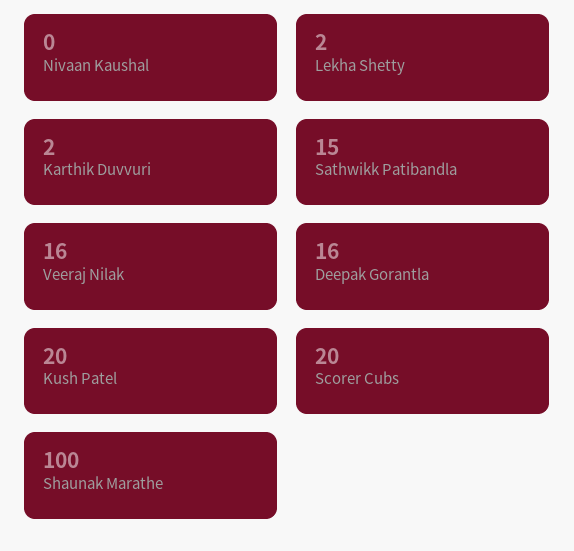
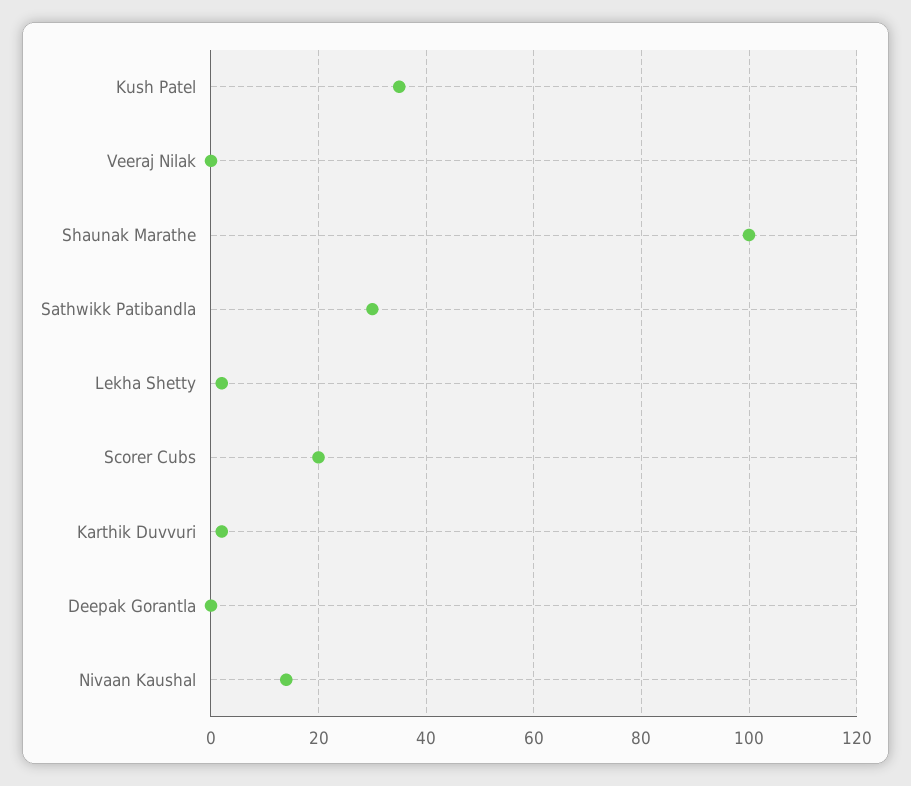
Nivaan Kaushal: 0 -> 15
Sathwikk Patibandla: 15 -> 30
Veeraj Nilak: 16 -> 0
Deepak Gorantla: 16 -> 0
Kush Patel: 20 -> 35

